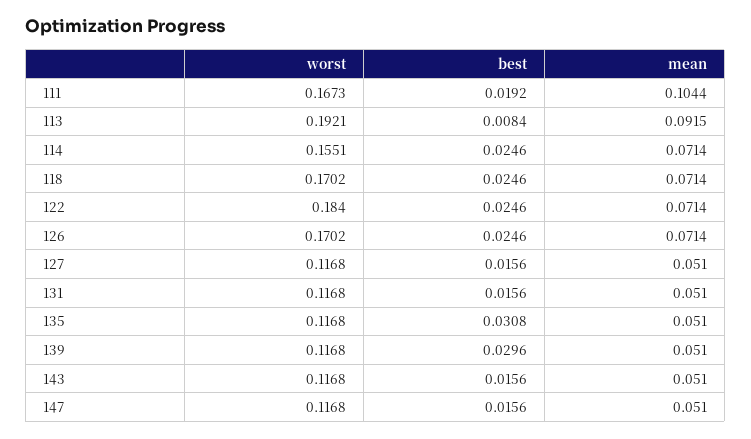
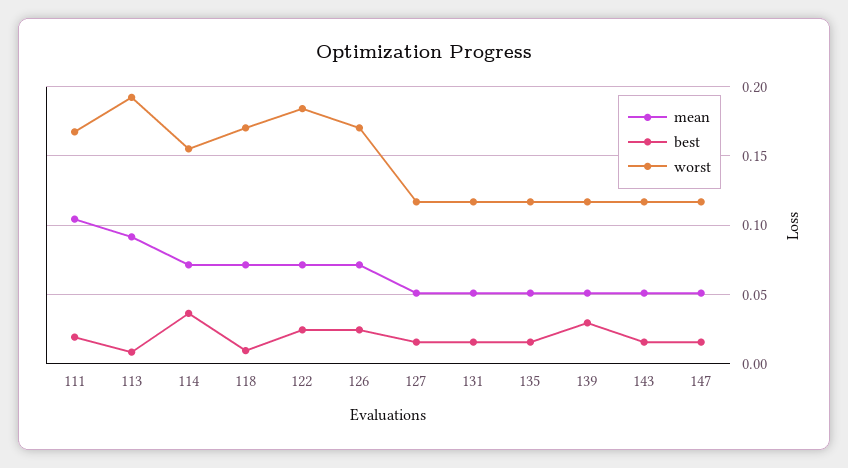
best, 114: 0.0246 -> 0.035
best, 118: 0.0246 -> 0.01
best, 135: 0.0308 -> 0.015

